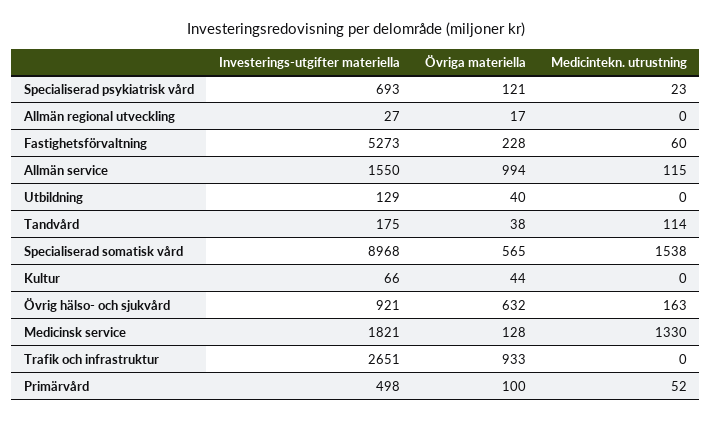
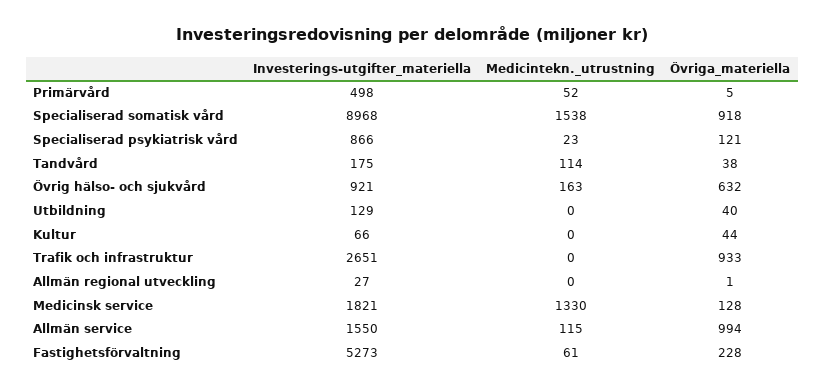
Investerings-utgifter materiella, Specialiserad psykiatrisk vård: 693 -> 866
Övriga materiella, Allmän regional utveckling: 17 -> 1
Medicintekn. utrustning, Fastighetsförvaltning: 60 -> 61
Övriga materiella, Specialiserad somatisk vård: 565 -> 918
Övriga materiella, Primärvård: 100 -> 5

